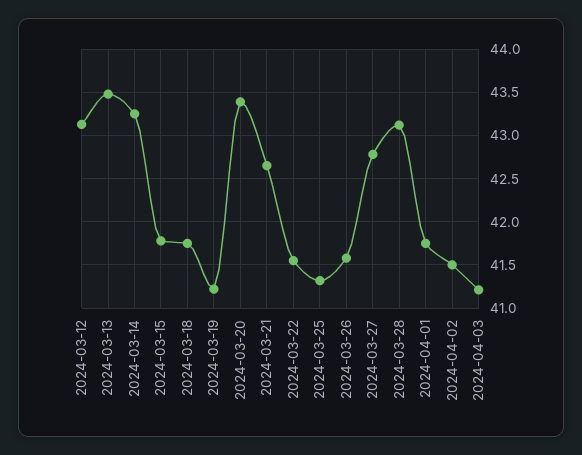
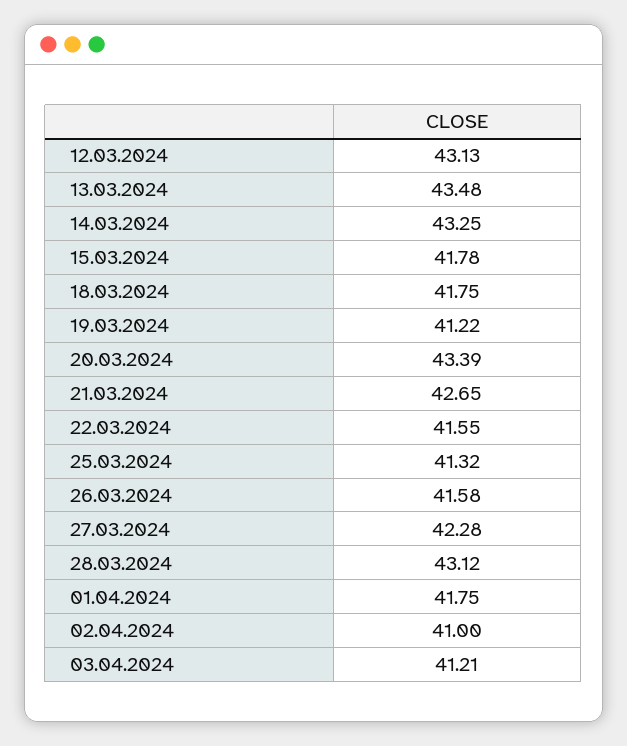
2024-03-27: 42.8 -> 42.28
2024-04-02: 41.5 -> 41

